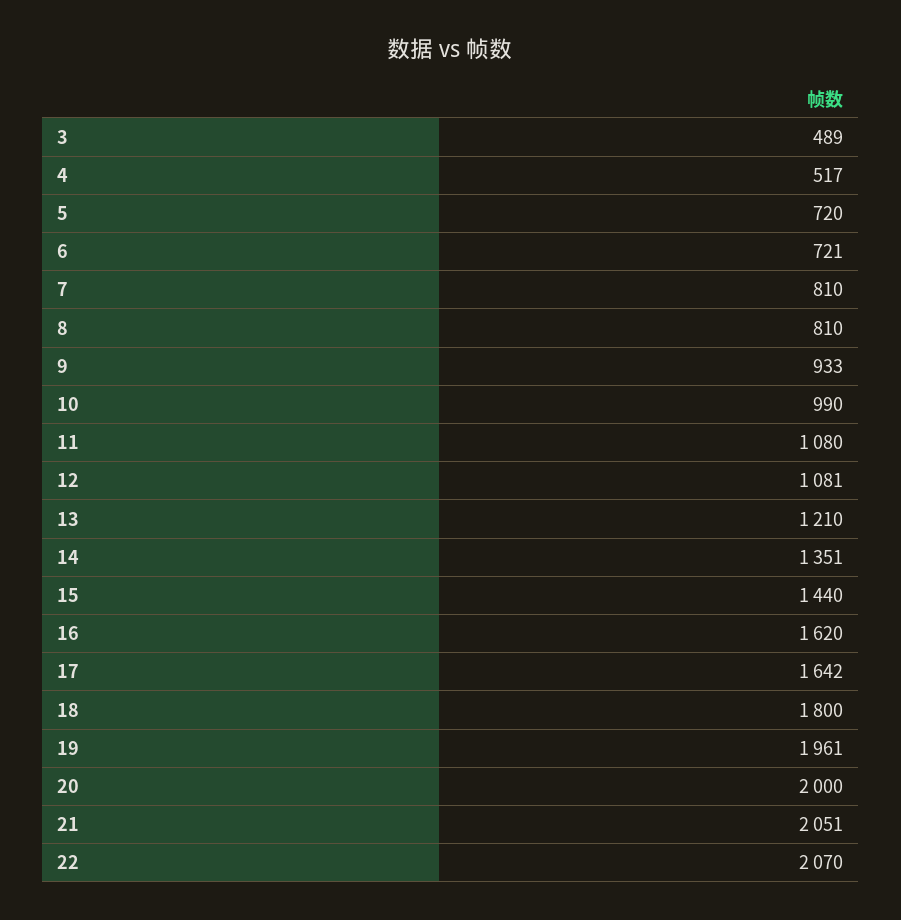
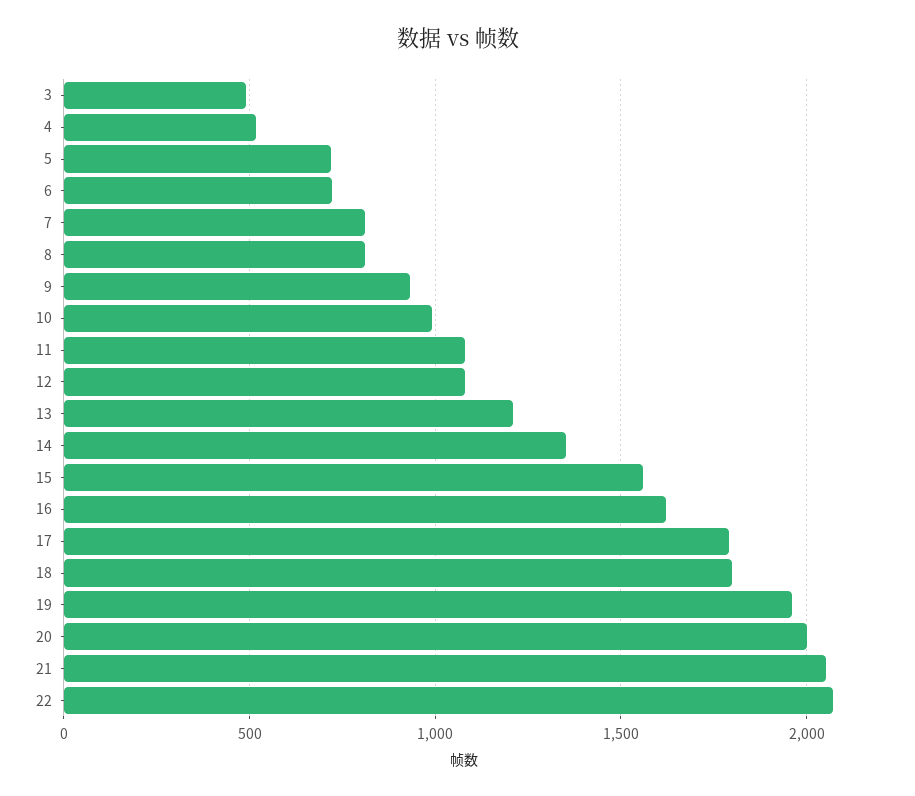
15: 1440 -> 1550
17: 1642 -> 1800

